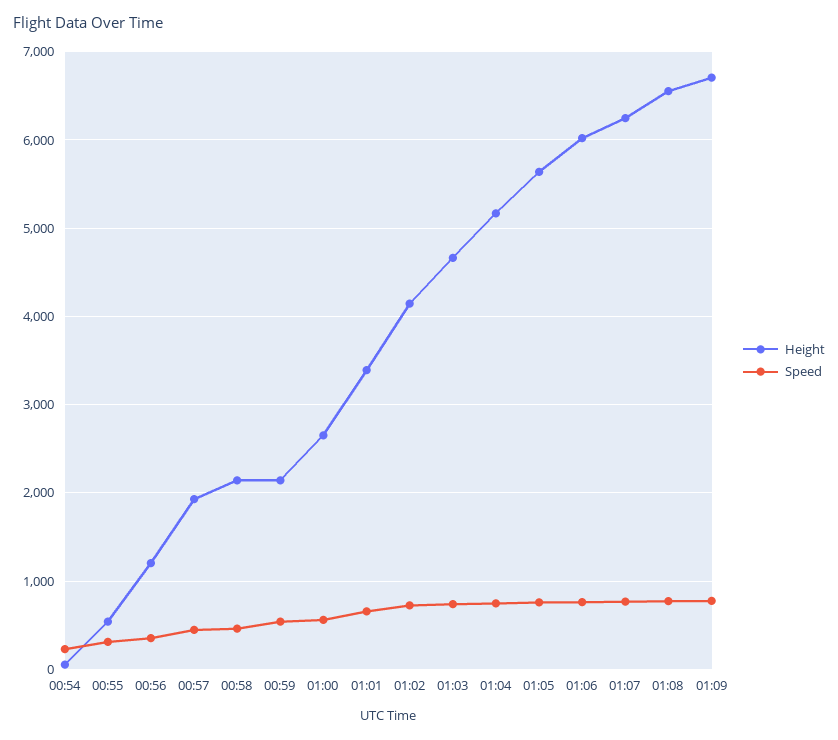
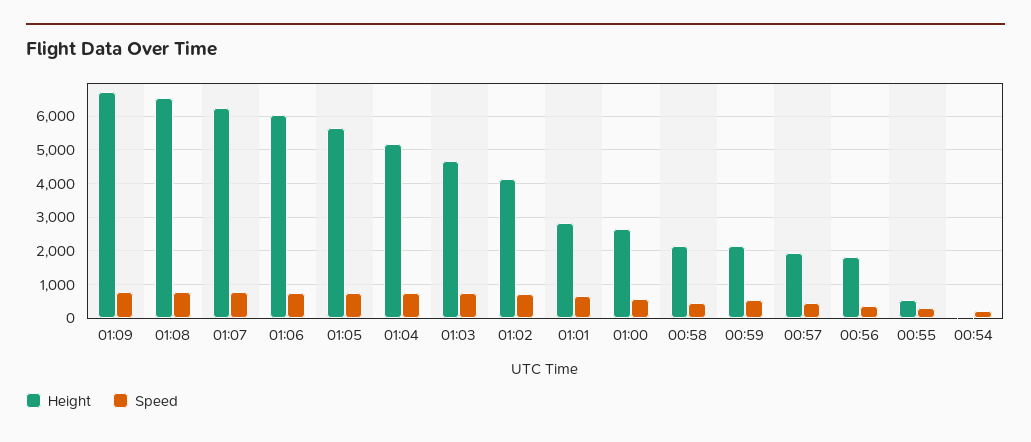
Height, 00:56: 1200 -> 1800
Height, 01:01: 3400 -> 2800

